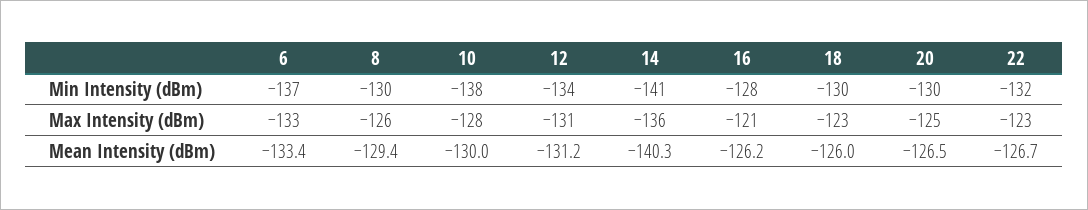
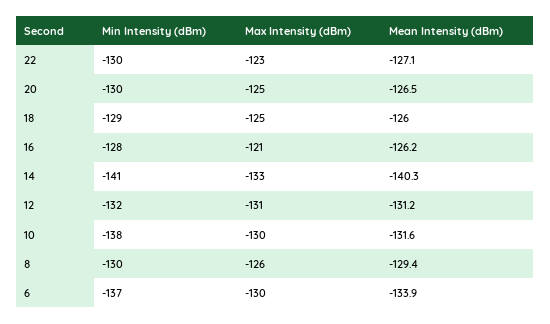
12, Min Intensity (dBm): -134 -> -132
18, Min Intensity (dBm): -130 -> -129
22, Min Intensity (dBm): -132 -> -130
6, Max Intensity (dBm): -133 -> -130
10, Max Intensity (dBm): -128 -> -130
14, Max Intensity (dBm): -136 -> -133
18, Max Intensity (dBm): -123 -> -125
6, Mean Intensity (dBm): -133.4 -> -133.9
10, Mean Intensity (dBm): -130 -> -131.6
22, Mean Intensity (dBm): -126.7 -> -127.1

